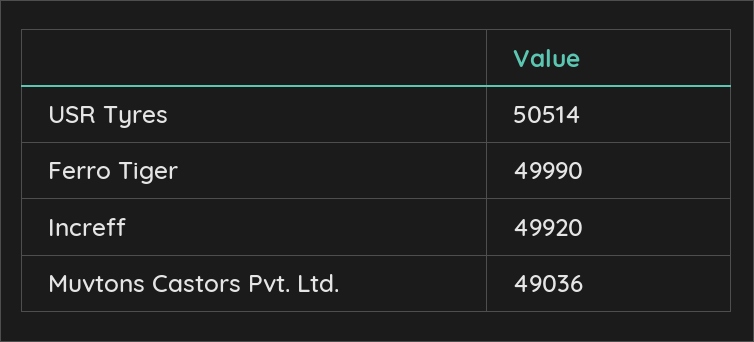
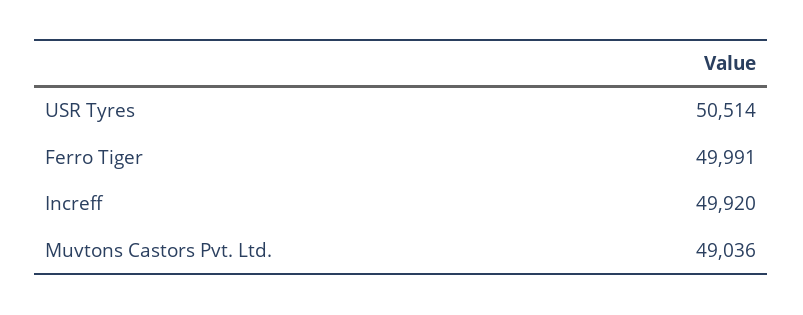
Ferro Tiger: 49990 -> 49991

